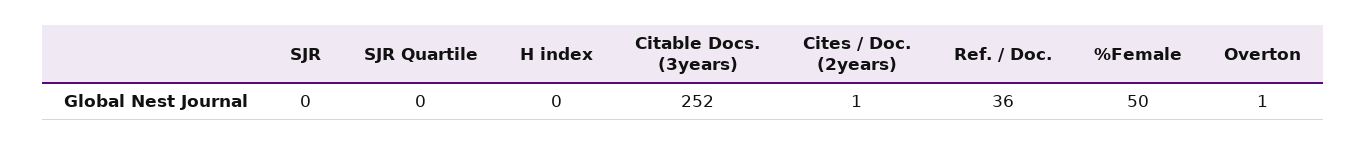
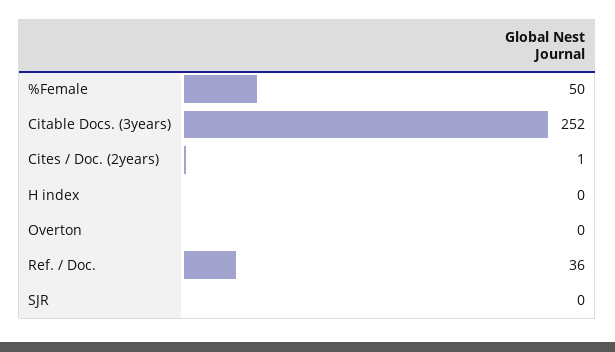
SJR Quartile: 0 -> none
Overton: 1 -> 0

